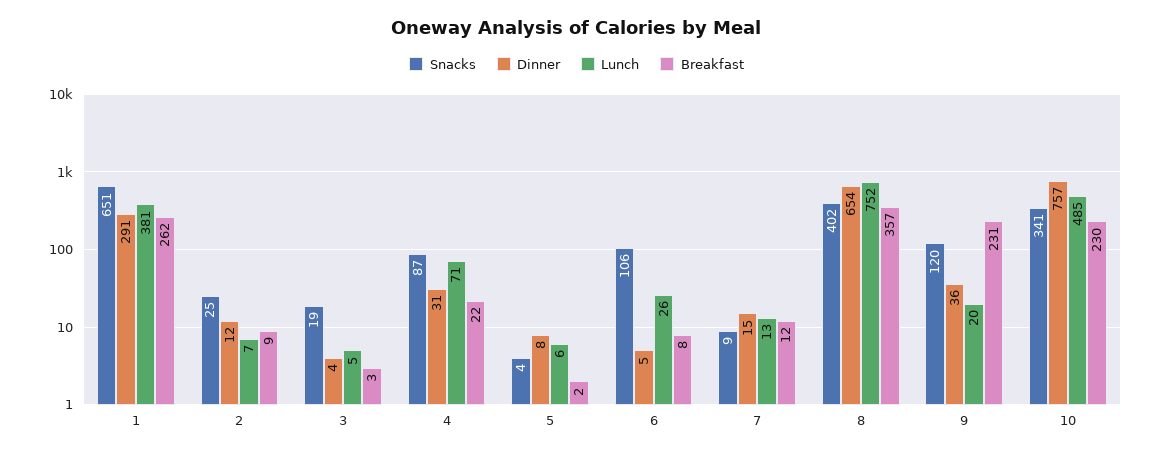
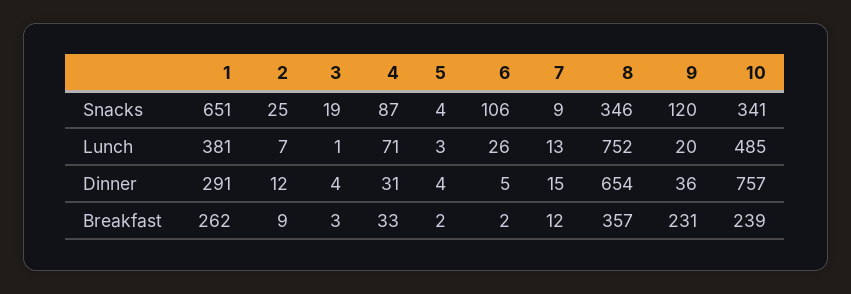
Lunch, 3: 5 -> 1
Breakfast, 4: 22 -> 33
Dinner, 5: 8 -> 4
Lunch, 5: 6 -> 3
Breakfast, 6: 8 -> 2
Snacks, 8: 402 -> 346
Breakfast, 10: 230 -> 239

